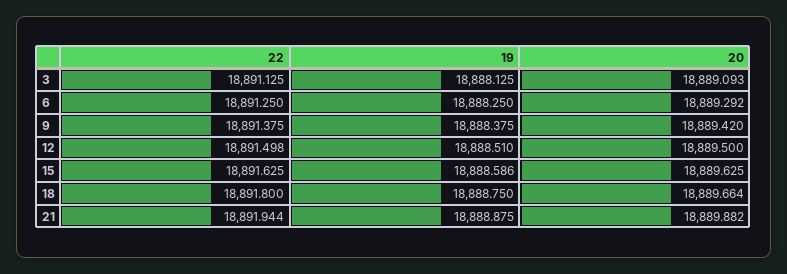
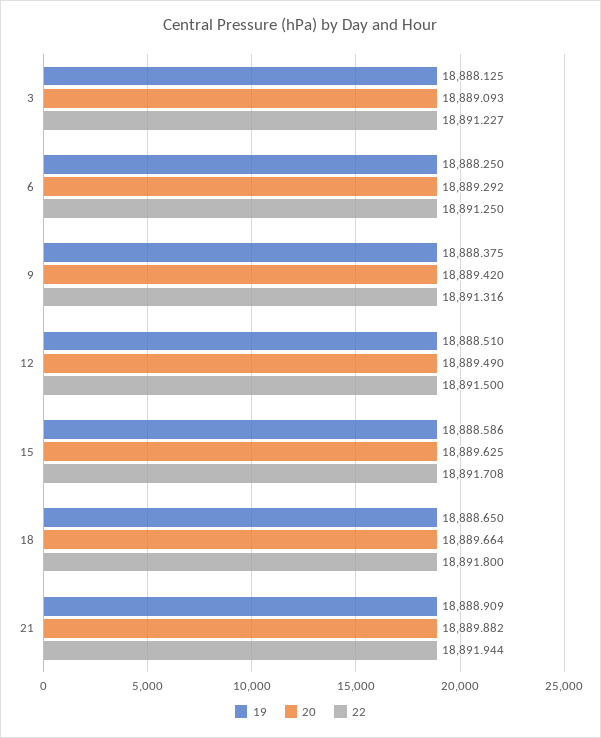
22, 3: 18891.125 -> 18891.227
22, 9: 18891.375 -> 18891.316
22, 12: 18891.498 -> 18891.5
20, 12: 18889.5 -> 18889.49
22, 15: 18891.625 -> 18891.708
19, 18: 18888.75 -> 18888.65
19, 21: 18888.875 -> 18888.909

